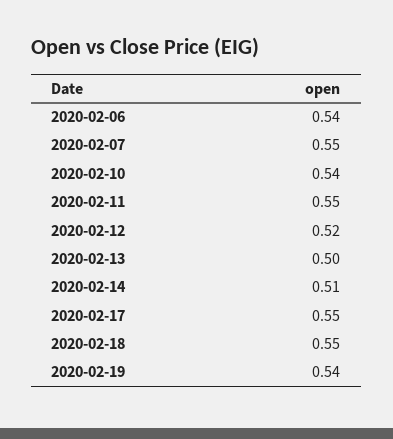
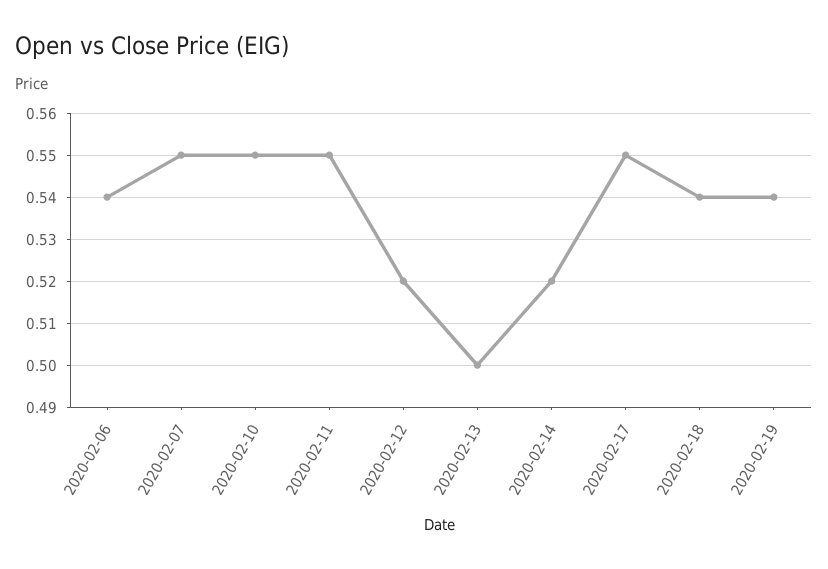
2020-02-10: 0.54 -> 0.55
2020-02-14: 0.51 -> 0.52
2020-02-18: 0.55 -> 0.54

